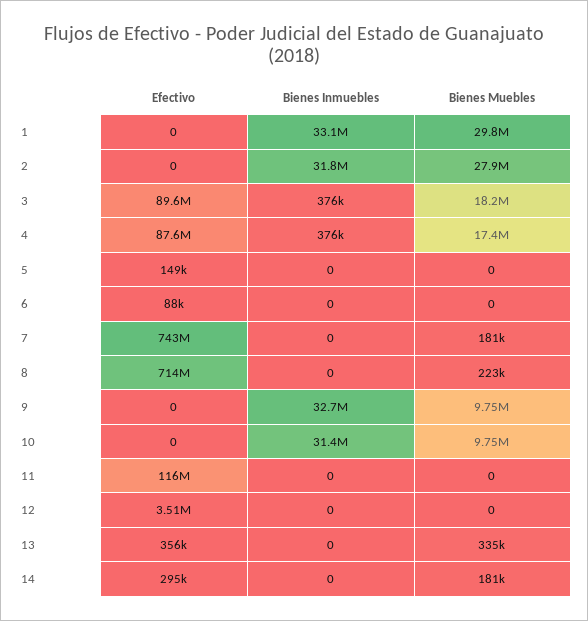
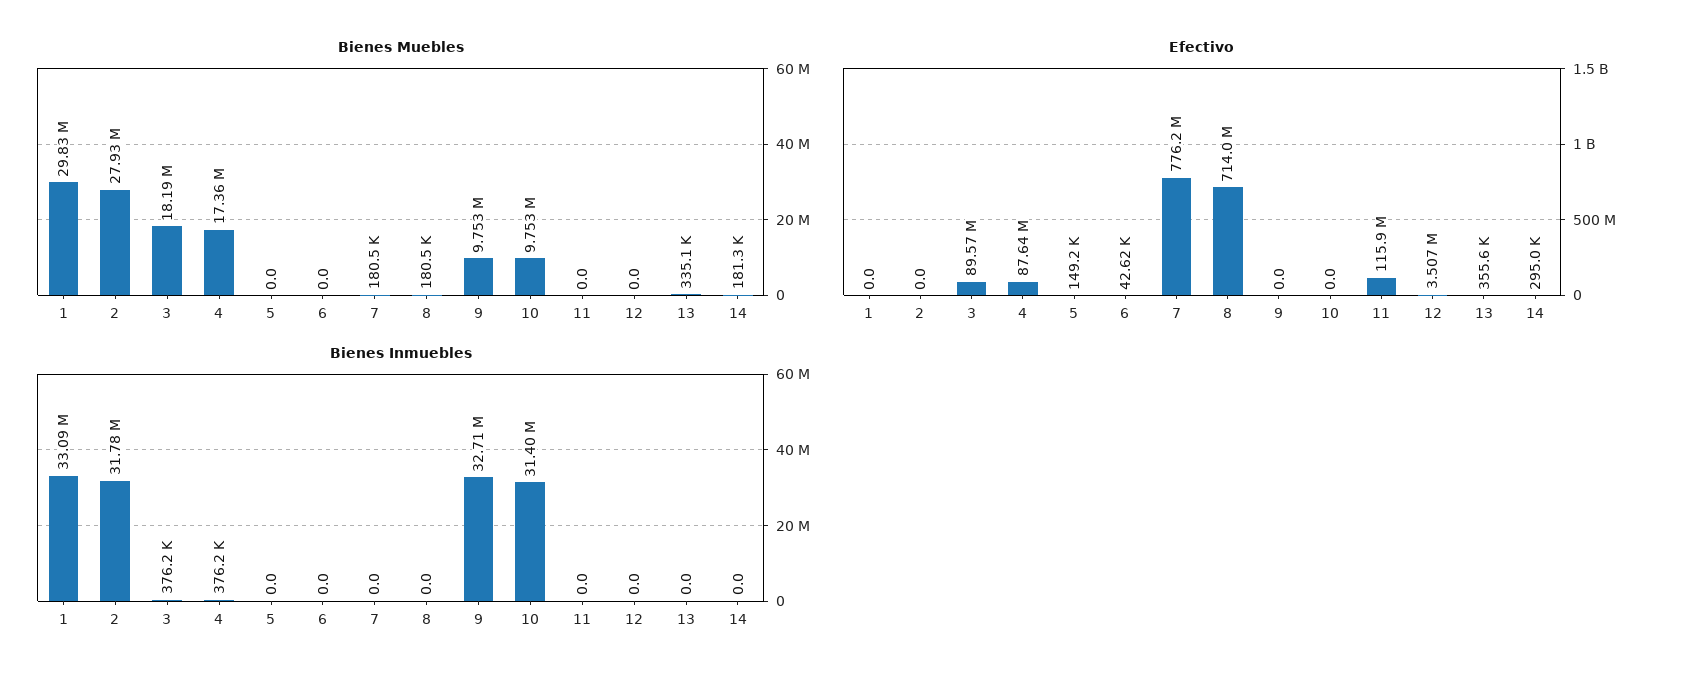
Efectivo, 6: 88000 -> 42620
Efectivo, 7: 743000000 -> 776200000
Bienes Muebles, 8: 223000 -> 180500

